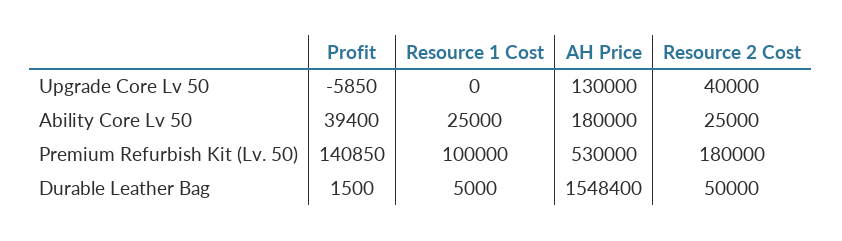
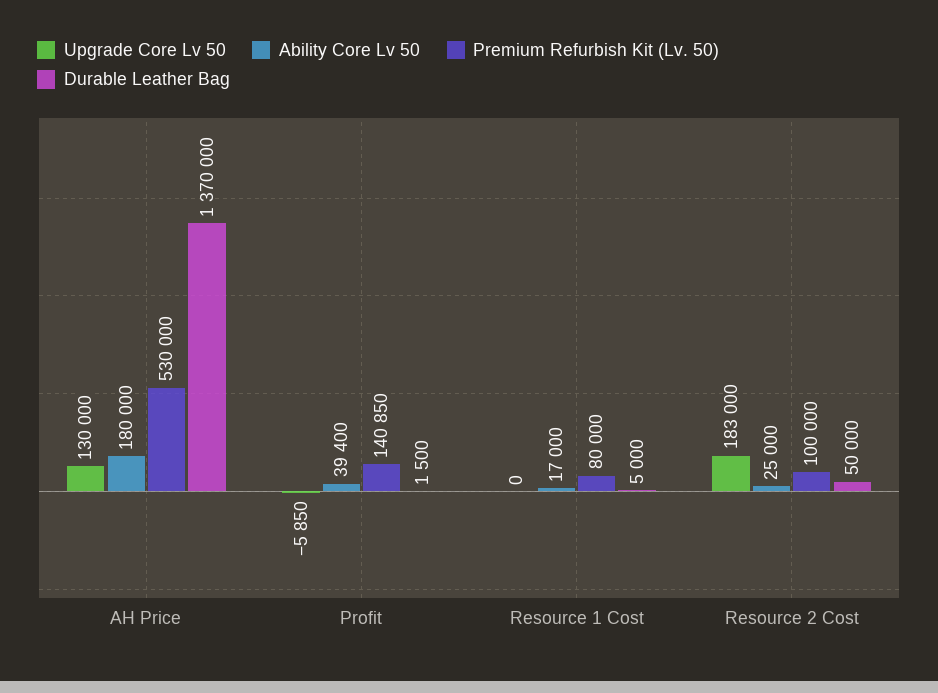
Upgrade Core Lv 50, Resource 2 Cost: 40000 -> 183000
Ability Core Lv 50, Resource 1 Cost: 25000 -> 17000
Premium Refurbish Kit (Lv. 50), Resource 1 Cost: 100000 -> 80000
Premium Refurbish Kit (Lv. 50), Resource 2 Cost: 180000 -> 100000
Durable Leather Bag, AH Price: 1548400 -> 1370000

